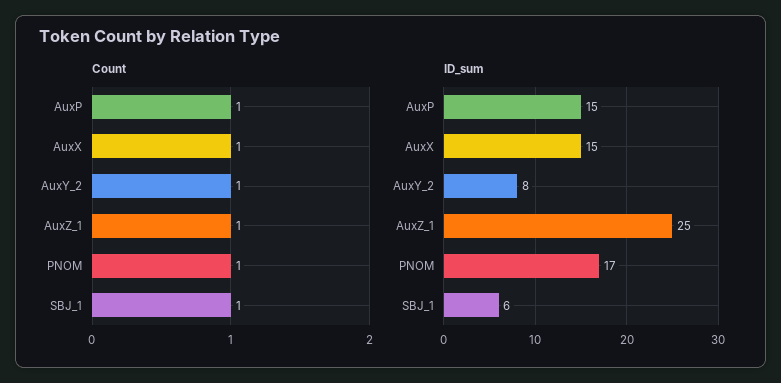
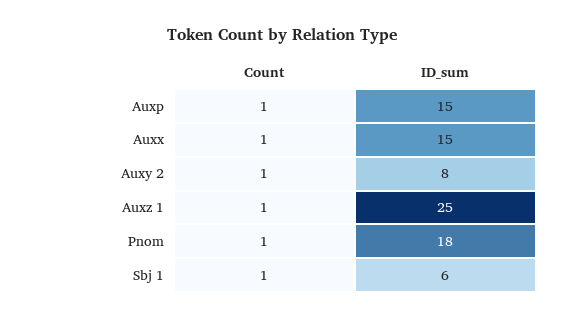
ID_sum, PNOM: 17 -> 18

